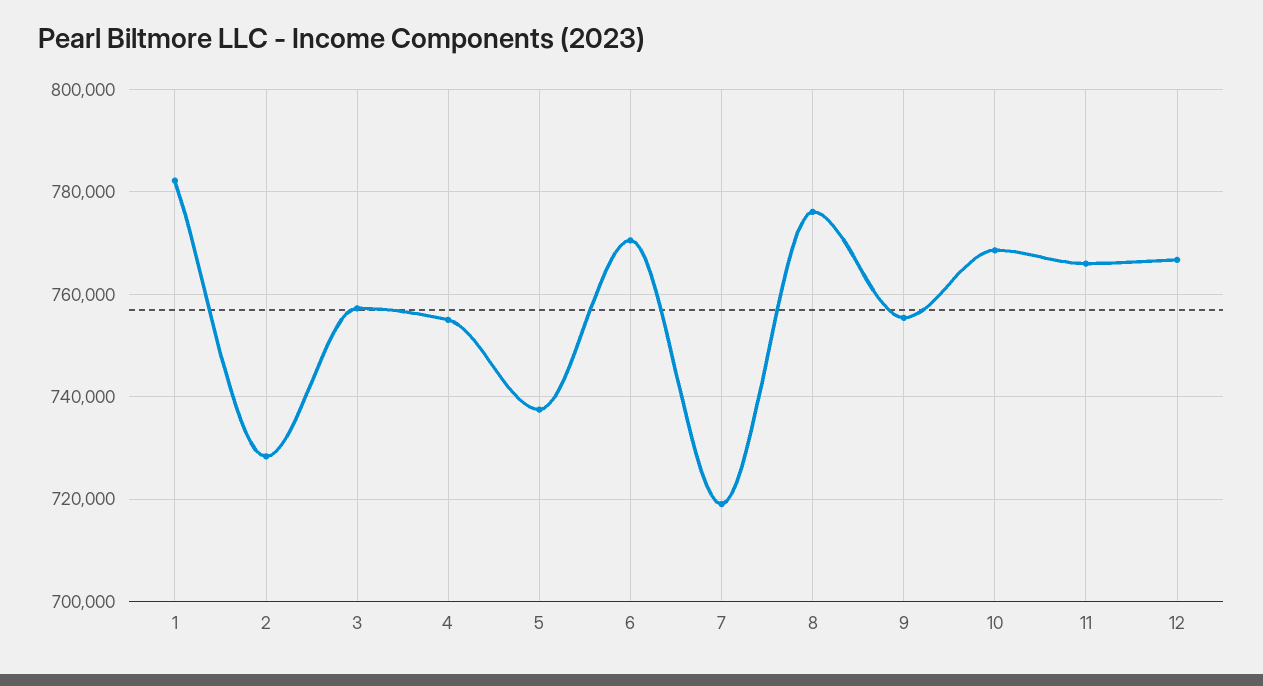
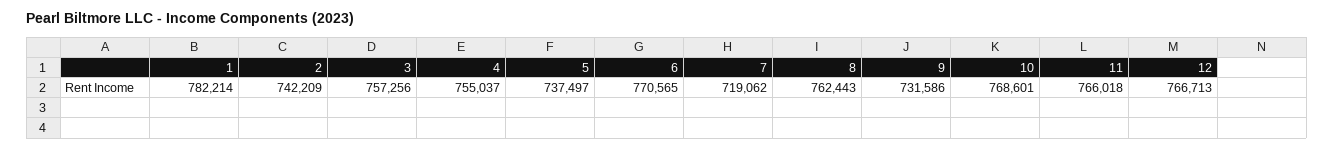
2: 728000 -> 742209
8: 776000 -> 762443
9: 756000 -> 731586

